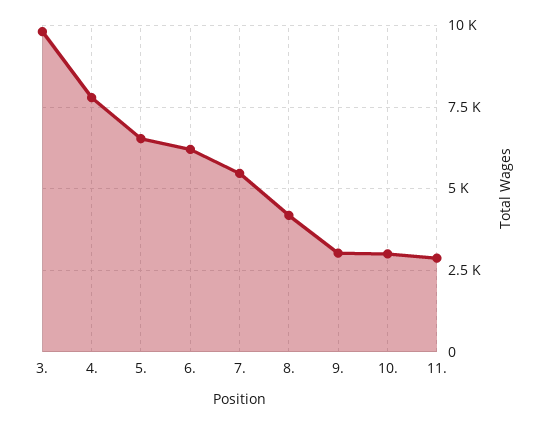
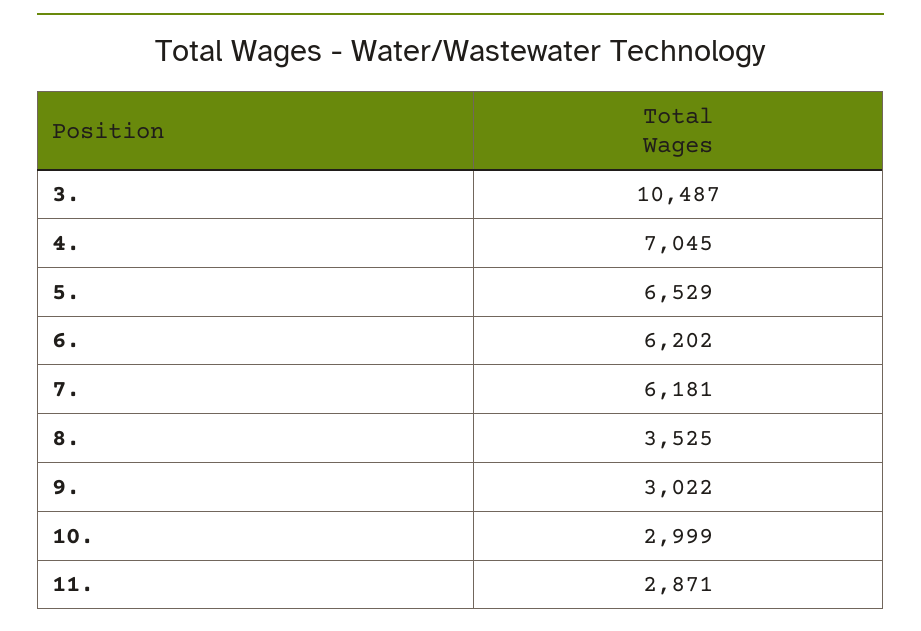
3.: 9750 -> 10487
4.: 7750 -> 7045
7.: 5500 -> 6181
8.: 4250 -> 3525

